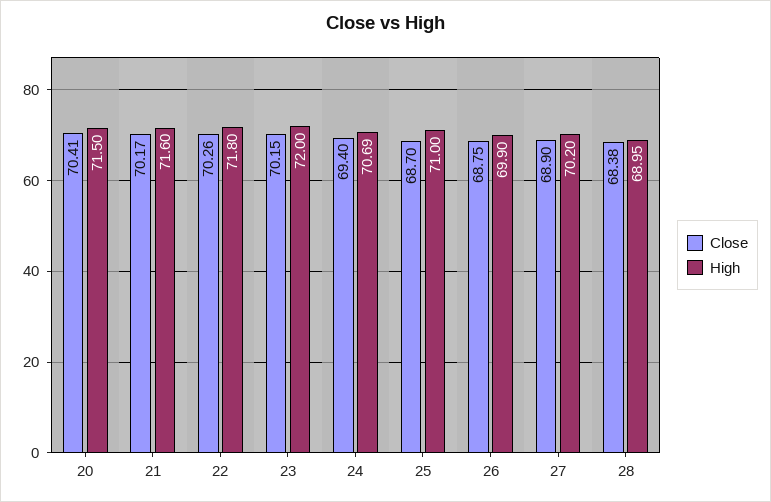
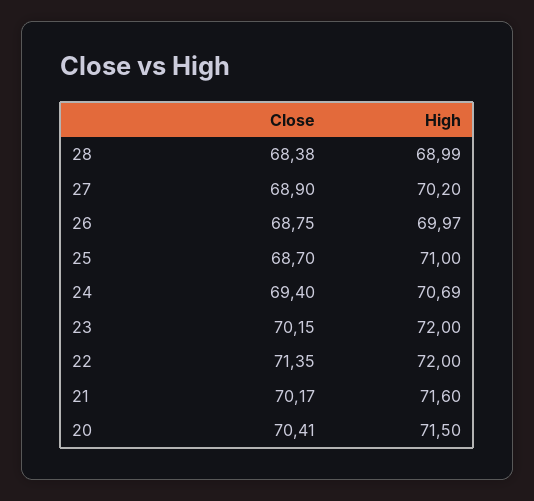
Close, 22: 70.26 -> 71.35
High, 22: 71.8 -> 72
High, 26: 69.9 -> 69.97
High, 28: 68.95 -> 68.99

